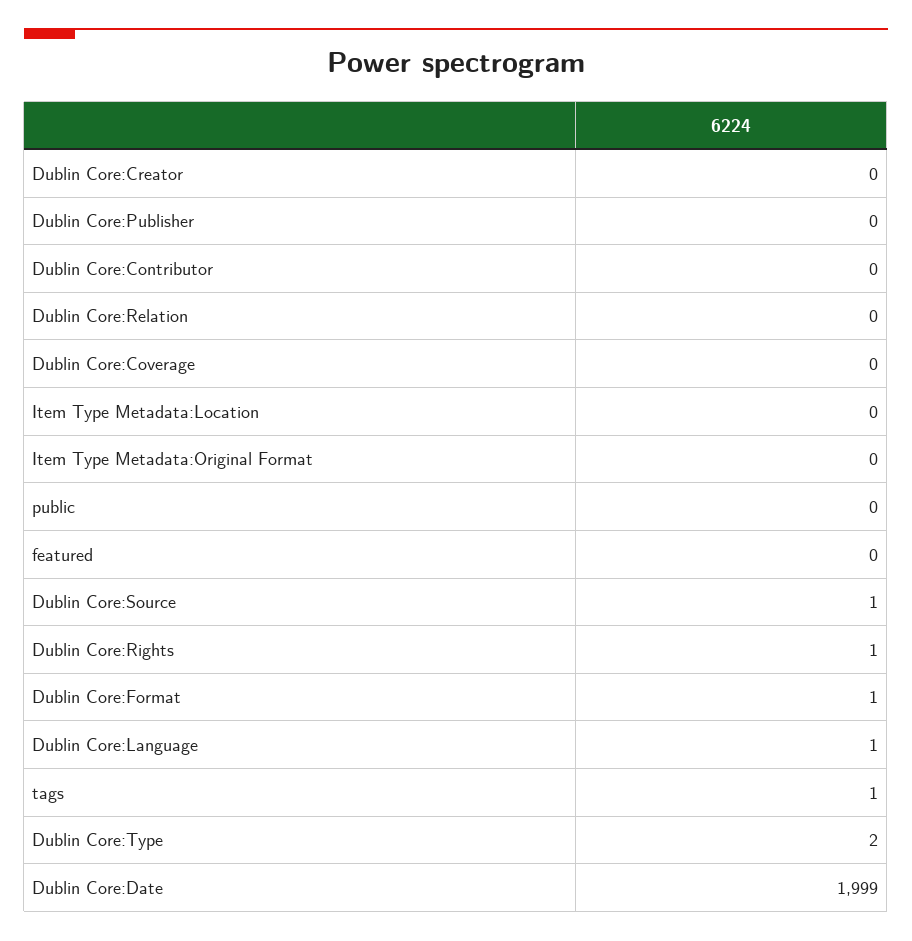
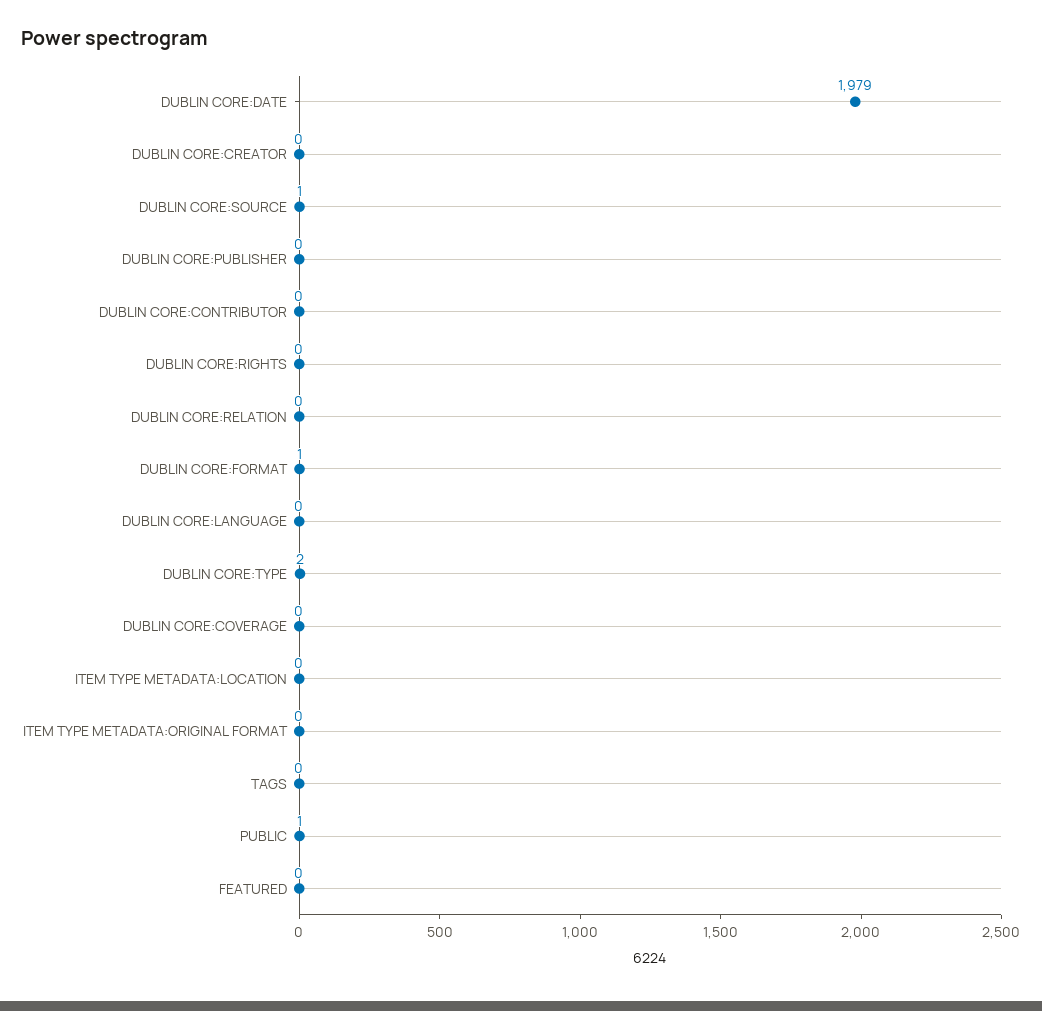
public: 0 -> 1
Dublin Core:Rights: 1 -> 0
Dublin Core:Language: 1 -> 0
tags: 1 -> 0
Dublin Core:Date: 1999 -> 1979

